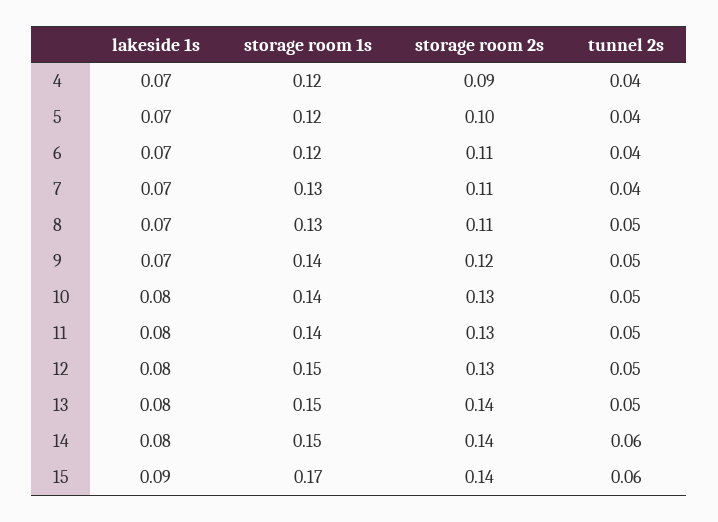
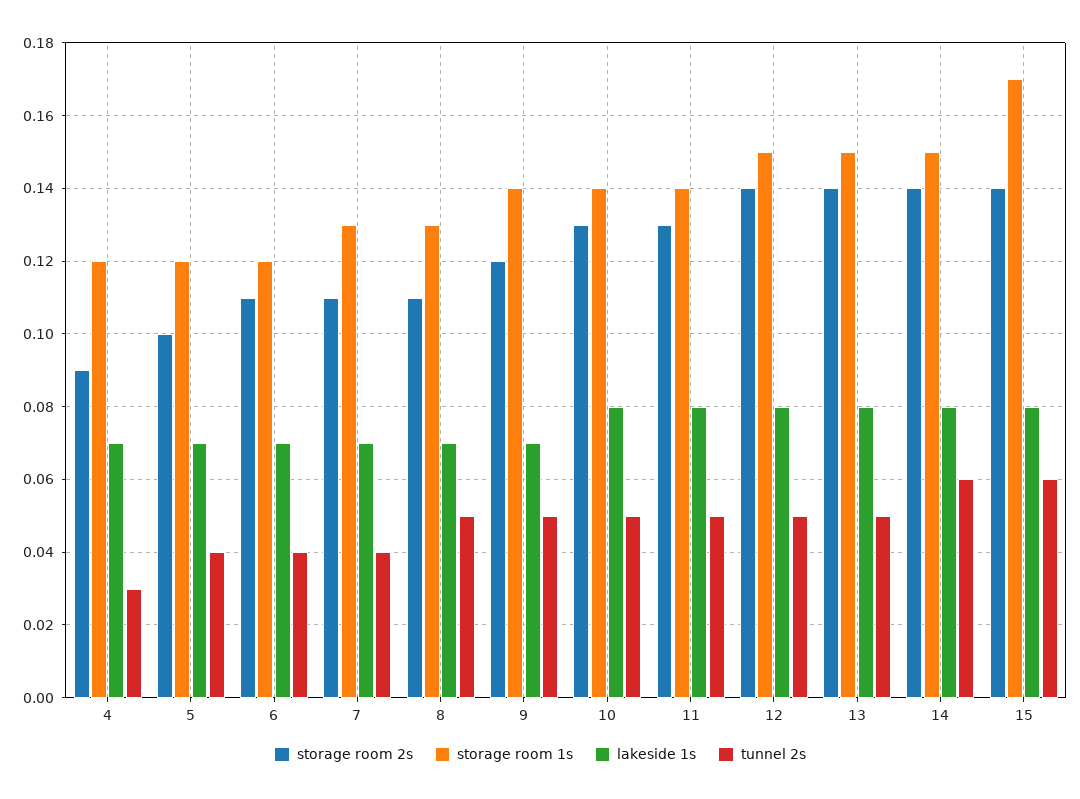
tunnel 2s, 4: 0.04 -> 0.03
storage room 2s, 12: 0.13 -> 0.14
lakeside 1s, 15: 0.09 -> 0.08

